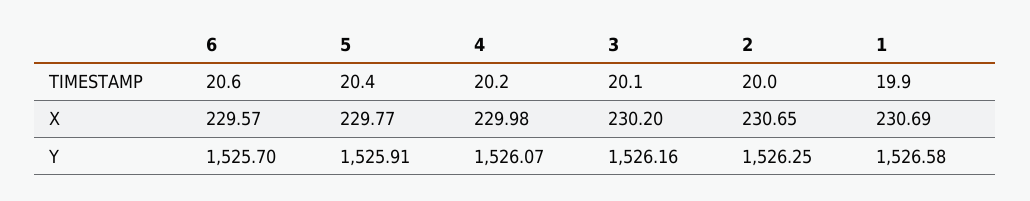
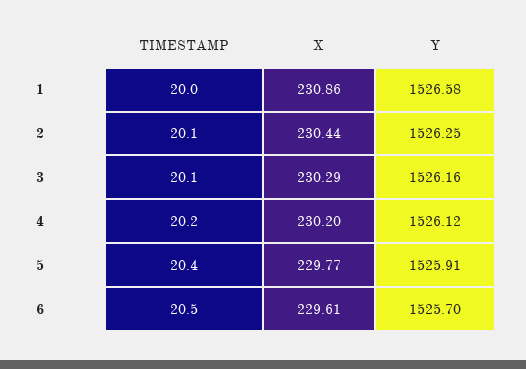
6, TIMESTAMP: 20.6 -> 20.5
2, TIMESTAMP: 20 -> 20.1
1, TIMESTAMP: 19.9 -> 20
6, X: 229.57 -> 229.61
4, X: 229.98 -> 230.2
3, X: 230.2 -> 230.29
2, X: 230.65 -> 230.44
1, X: 230.69 -> 230.86
4, Y: 1526.07 -> 1526.12

